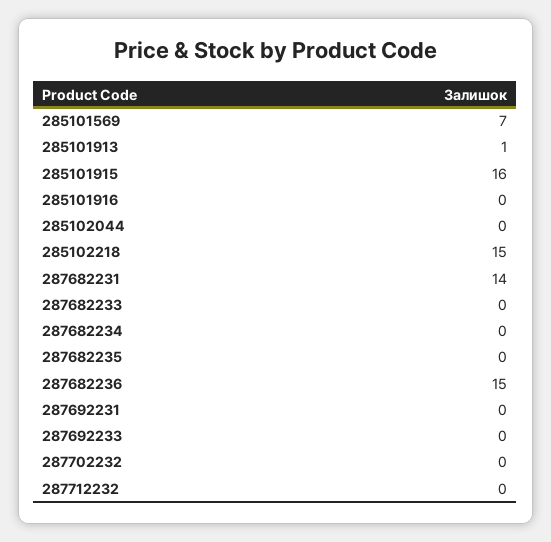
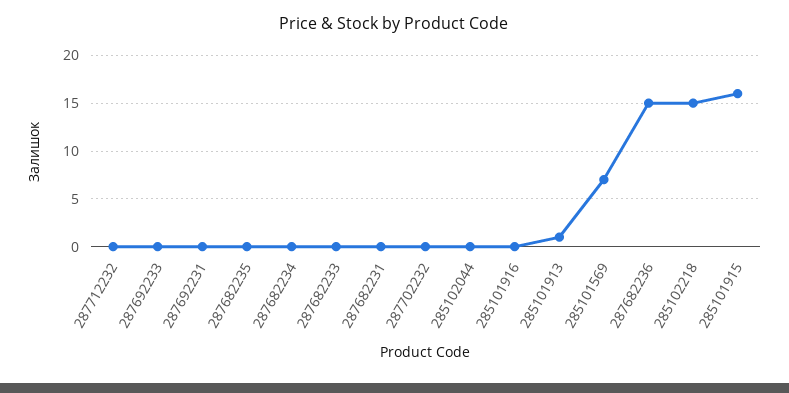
287682231: 14 -> 0

